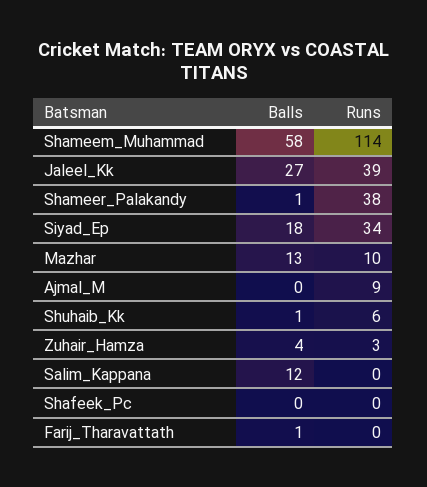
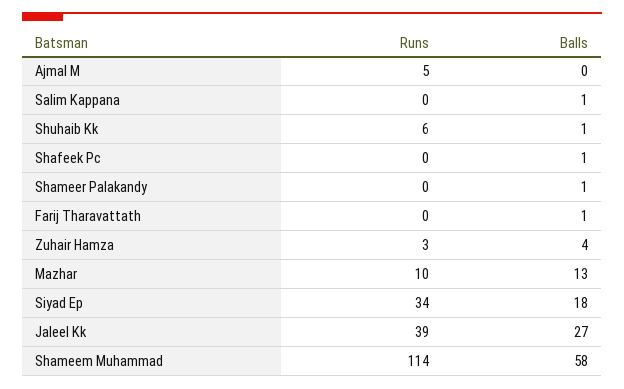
Runs, Shameer_Palakandy: 38 -> 0
Runs, Ajmal_M: 9 -> 5
Balls, Salim_Kappana: 12 -> 1
Balls, Shafeek_Pc: 0 -> 1

